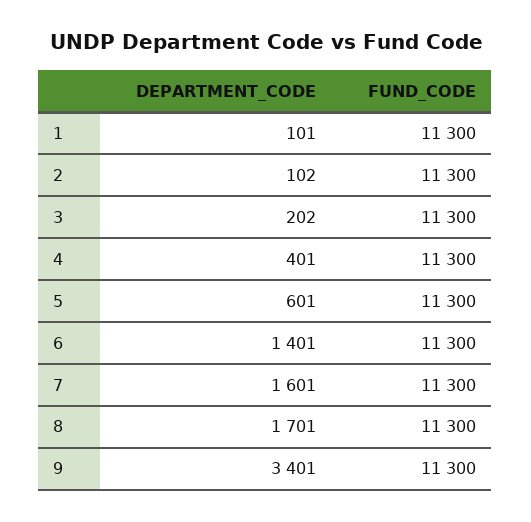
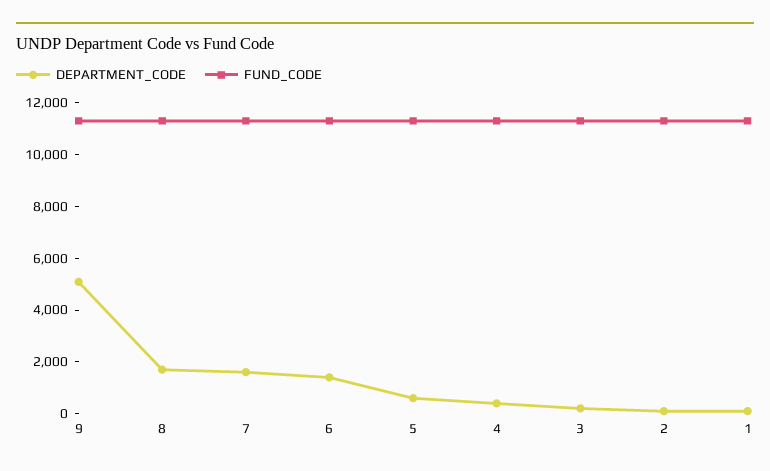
DEPARTMENT_CODE, 9: 3401 -> 5000

